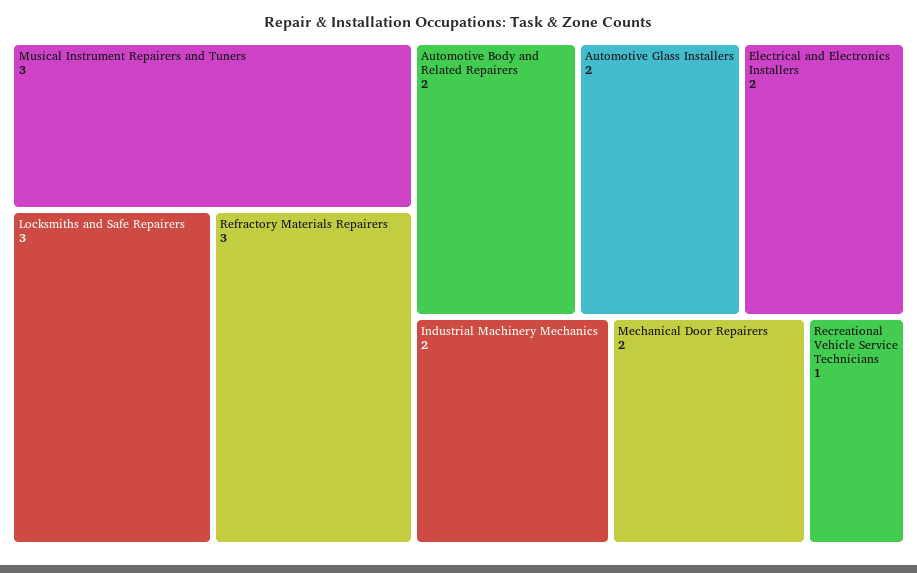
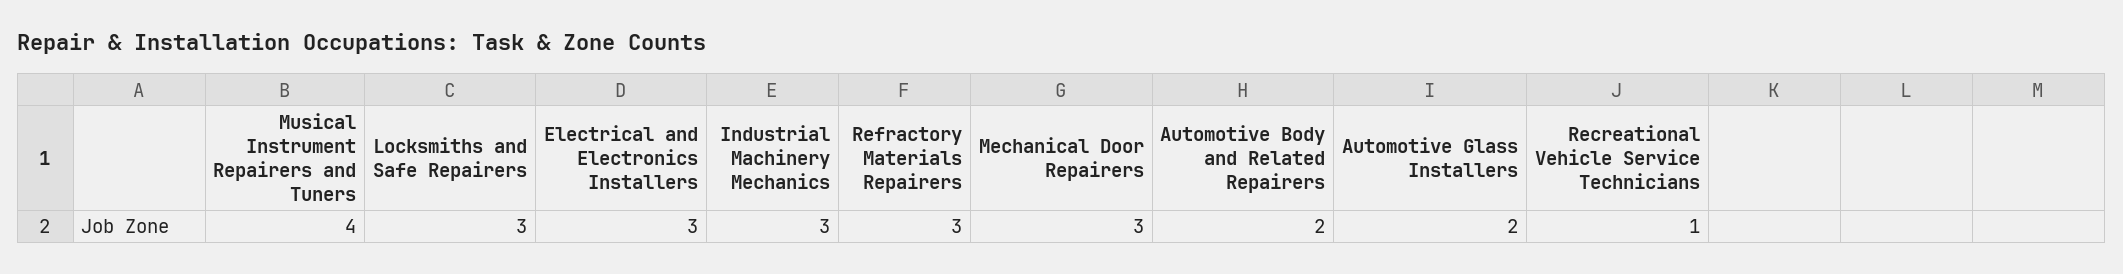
Musical Instrument Repairers and Tuners: 3 -> 4
Electrical and Electronics Installers: 2 -> 3
Industrial Machinery Mechanics: 2 -> 3
Mechanical Door Repairers: 2 -> 3

